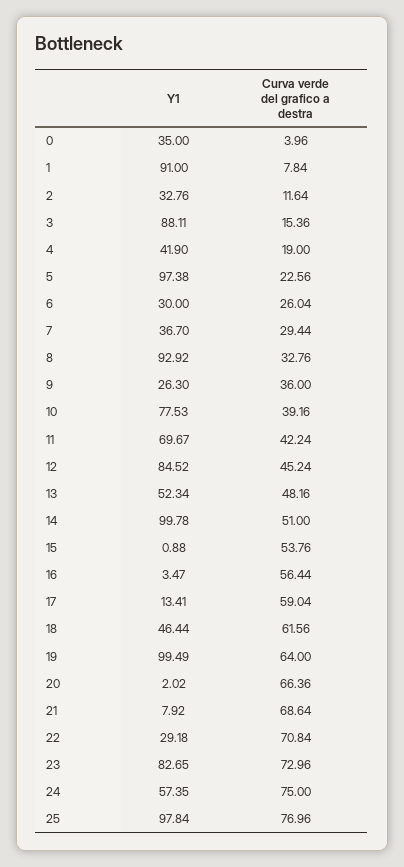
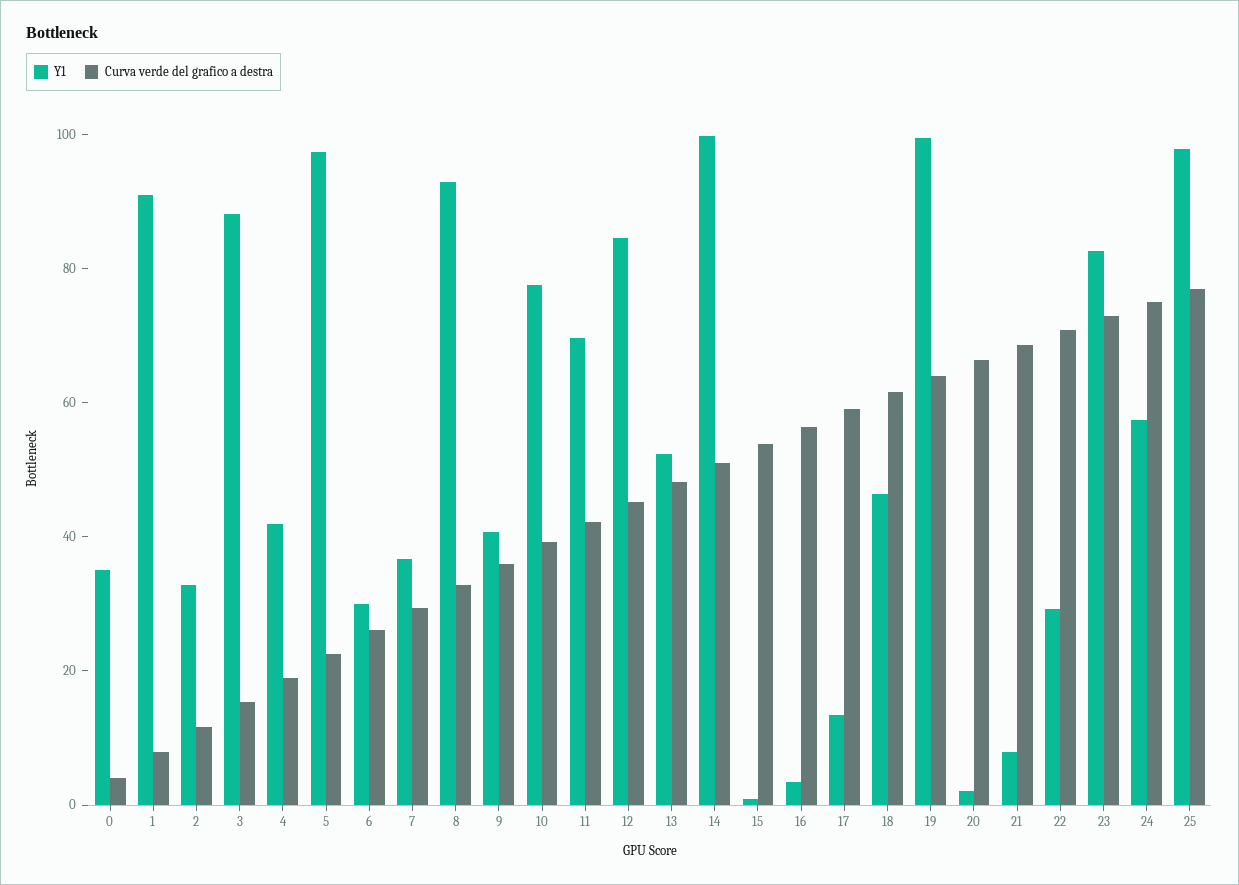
Y1, 9: 26.3 -> 40

